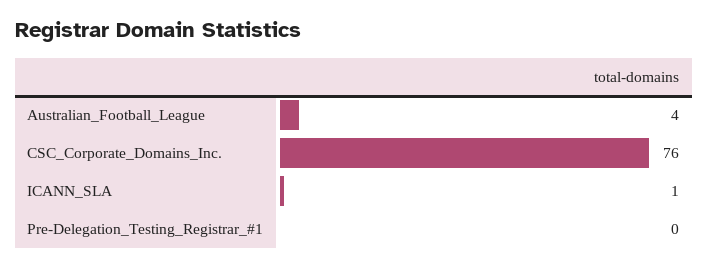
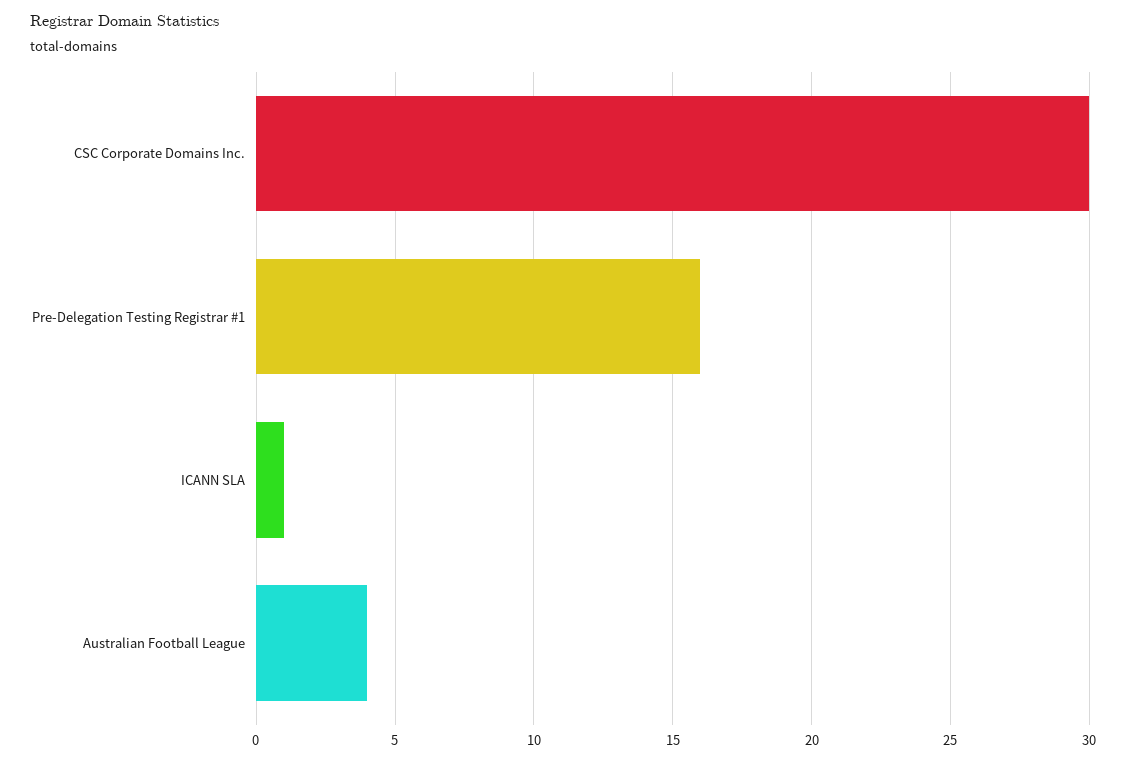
CSC_Corporate_Domains_Inc.: 76 -> 30
Pre-Delegation_Testing_Registrar_#1: 0 -> 16

